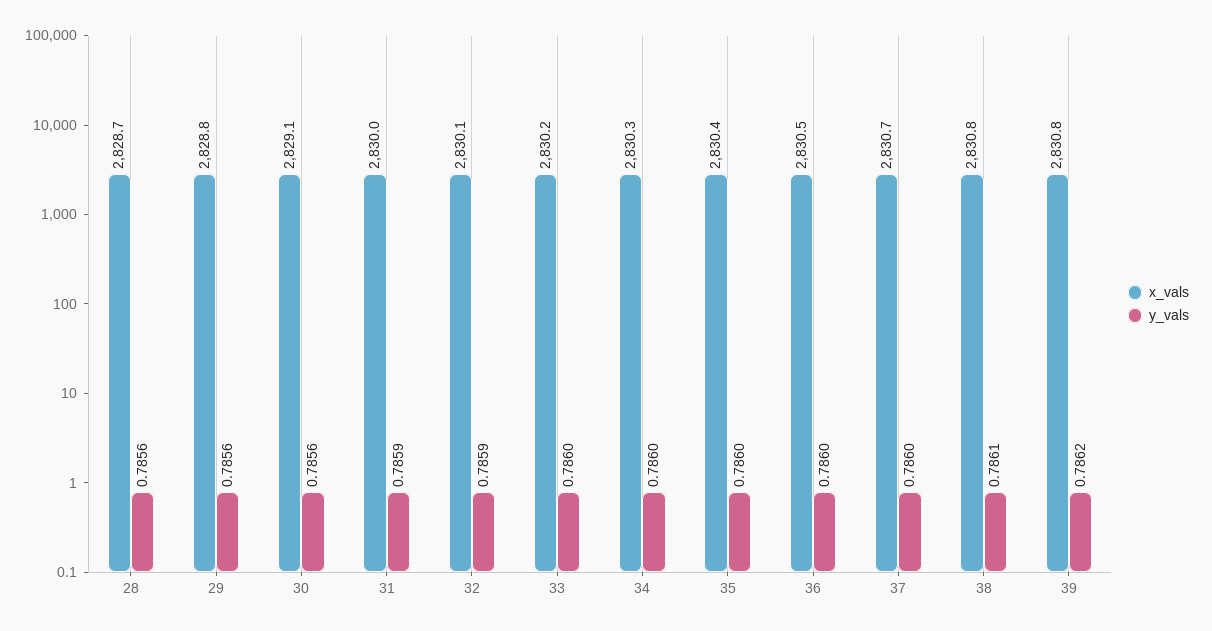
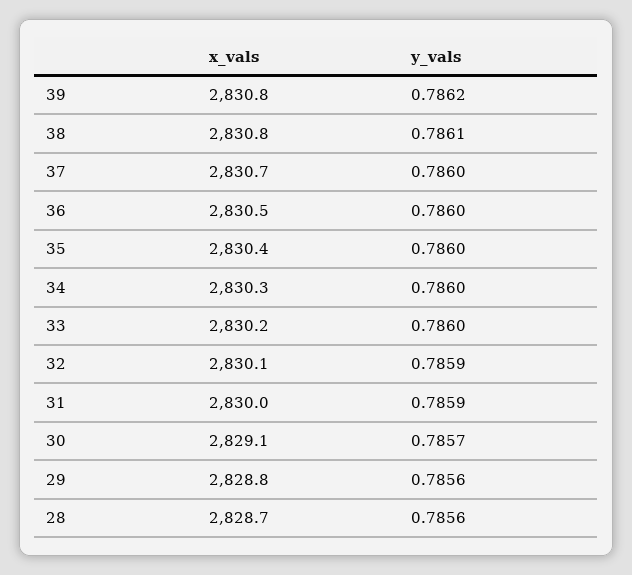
y_vals, 30: 0.7856 -> 0.7857

